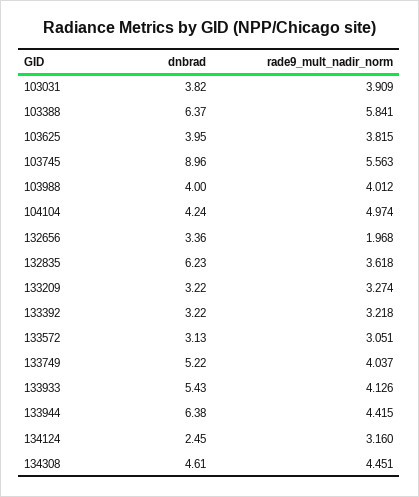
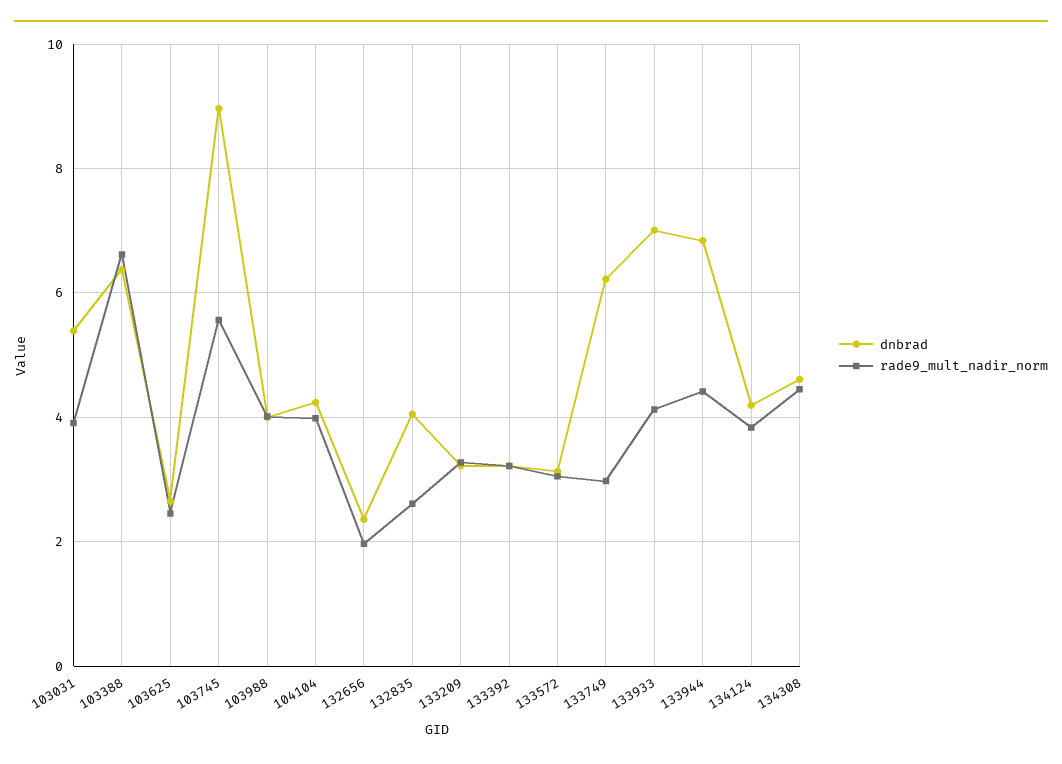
dnbrad, 103031: 3.82 -> 5.4
rade9_mult_nadir_norm, 103388: 5.841 -> 6.6
dnbrad, 103625: 3.95 -> 2.6
rade9_mult_nadir_norm, 103625: 3.815 -> 2.4
rade9_mult_nadir_norm, 104104: 4.974 -> 4
dnbrad, 132656: 3.36 -> 2.4
dnbrad, 132835: 6.23 -> 4
rade9_mult_nadir_norm, 132835: 3.618 -> 2.6
dnbrad, 133749: 5.22 -> 6.2
rade9_mult_nadir_norm, 133749: 4.037 -> 3
dnbrad, 133933: 5.43 -> 7
dnbrad, 133944: 6.38 -> 6.8
dnbrad, 134124: 2.45 -> 4.2
rade9_mult_nadir_norm, 134124: 3.16 -> 3.8

